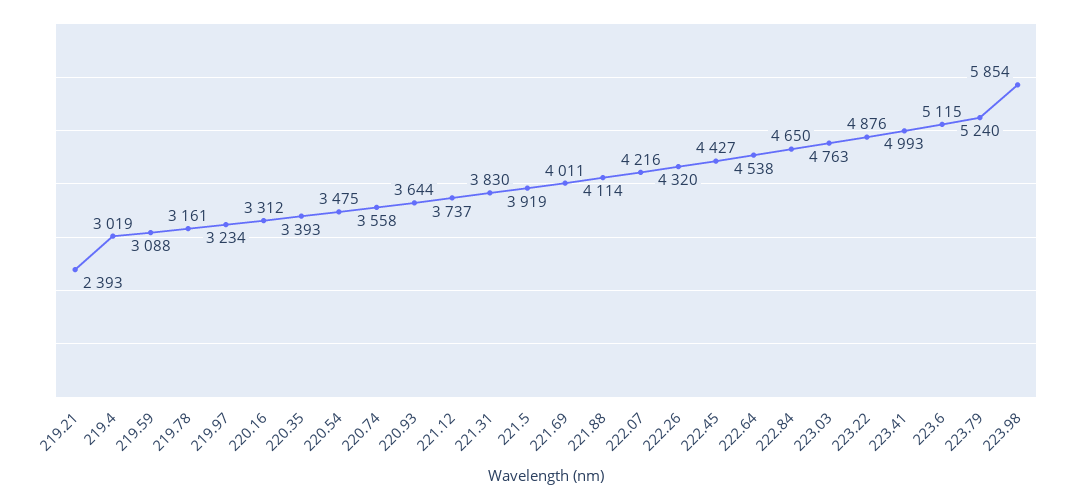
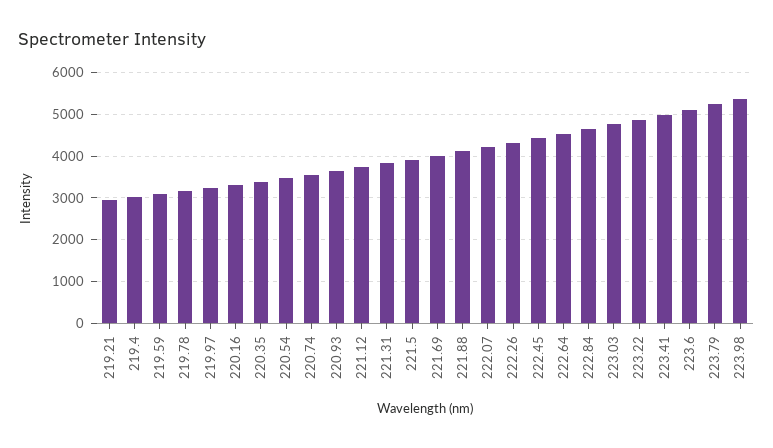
219.21: 2393 -> 3000
223.98: 5854 -> 5400

